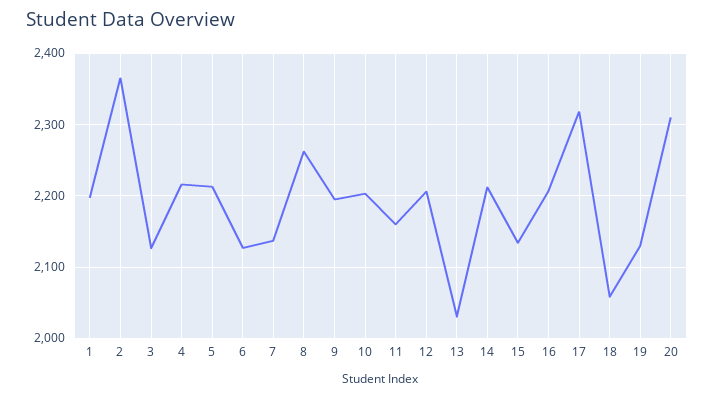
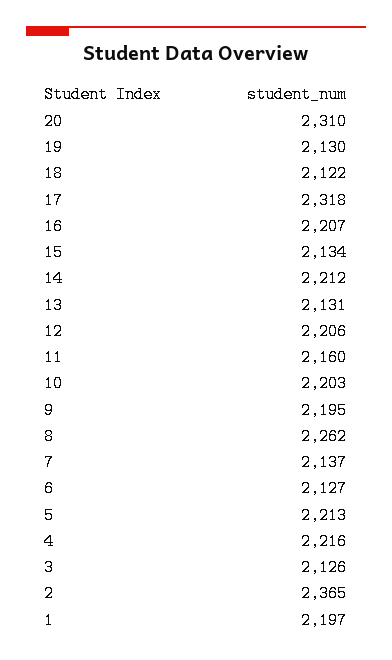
13: 2030 -> 2131
18: 2060 -> 2122

